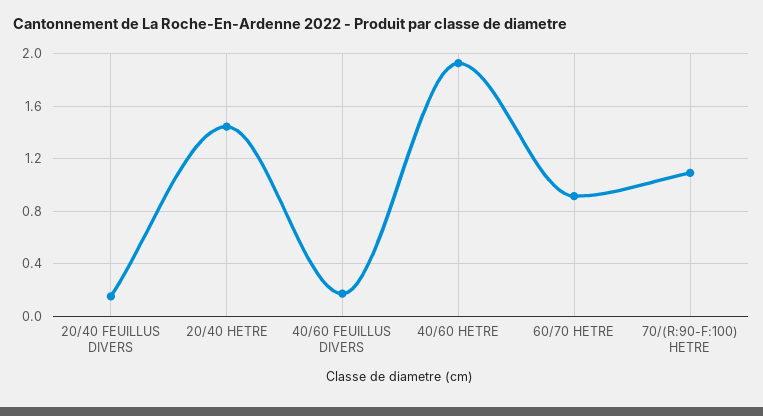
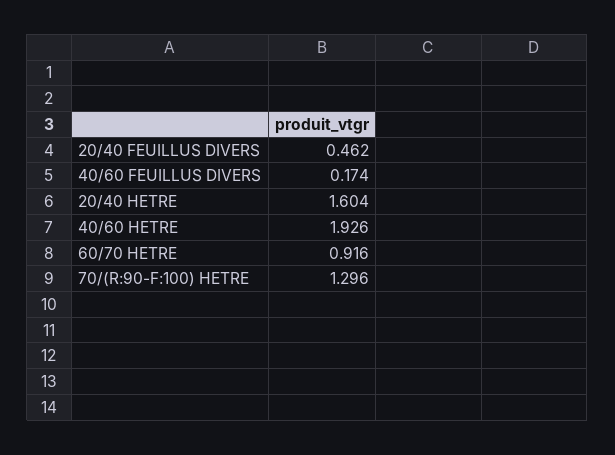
20/40 FEUILLUS DIVERS: 0.15 -> 0.462
20/40 HETRE: 1.45 -> 1.604
70/(R:90-F:100) HETRE: 1.1 -> 1.296

